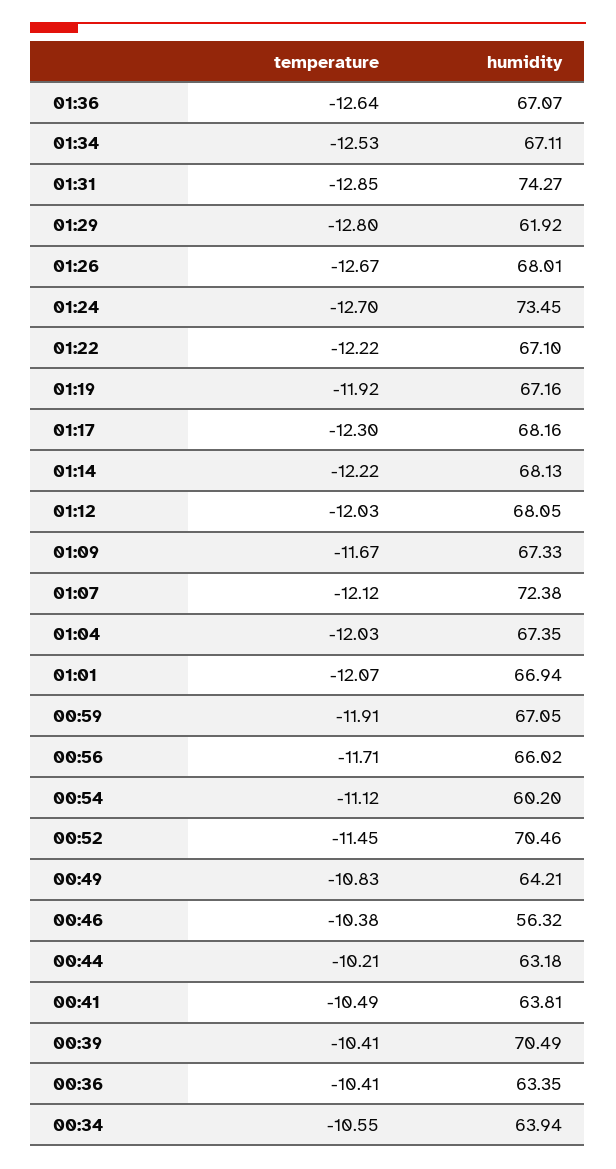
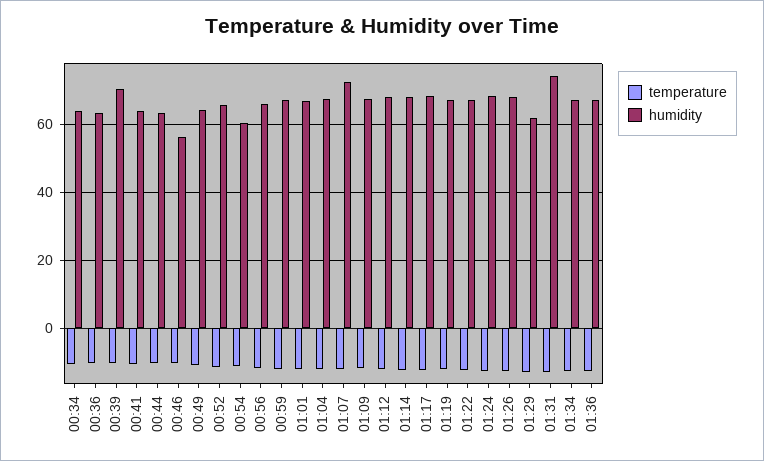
humidity, 01:24: 73.45 -> 68
humidity, 00:52: 70.46 -> 66

